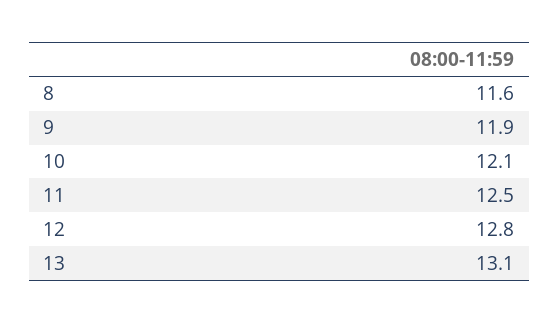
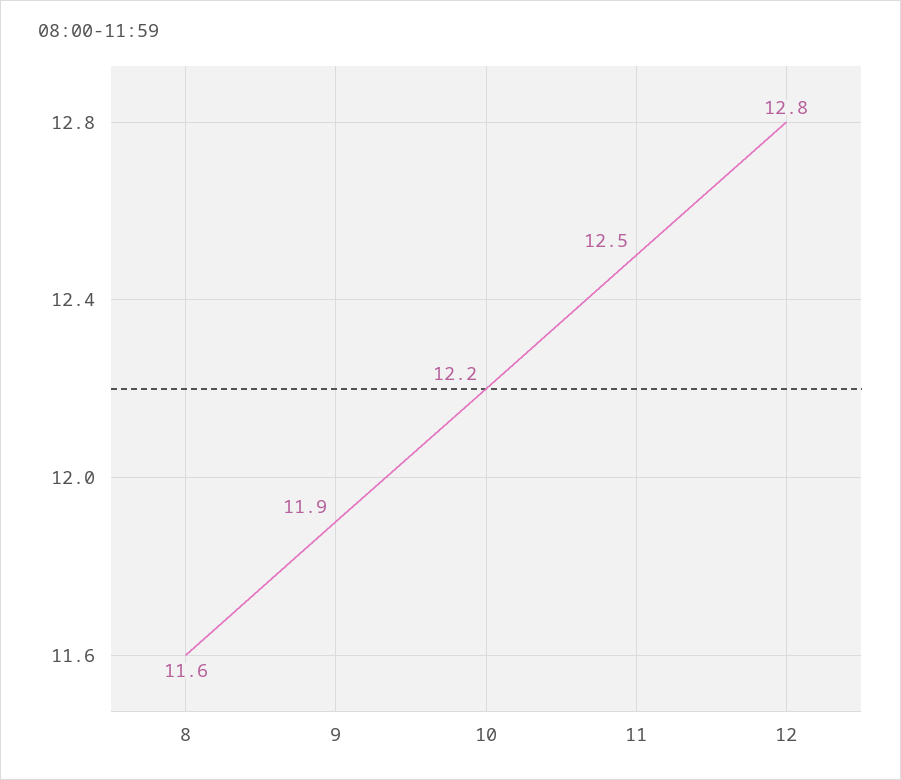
10: 12.1 -> 12.2
13: 13.1 -> none

